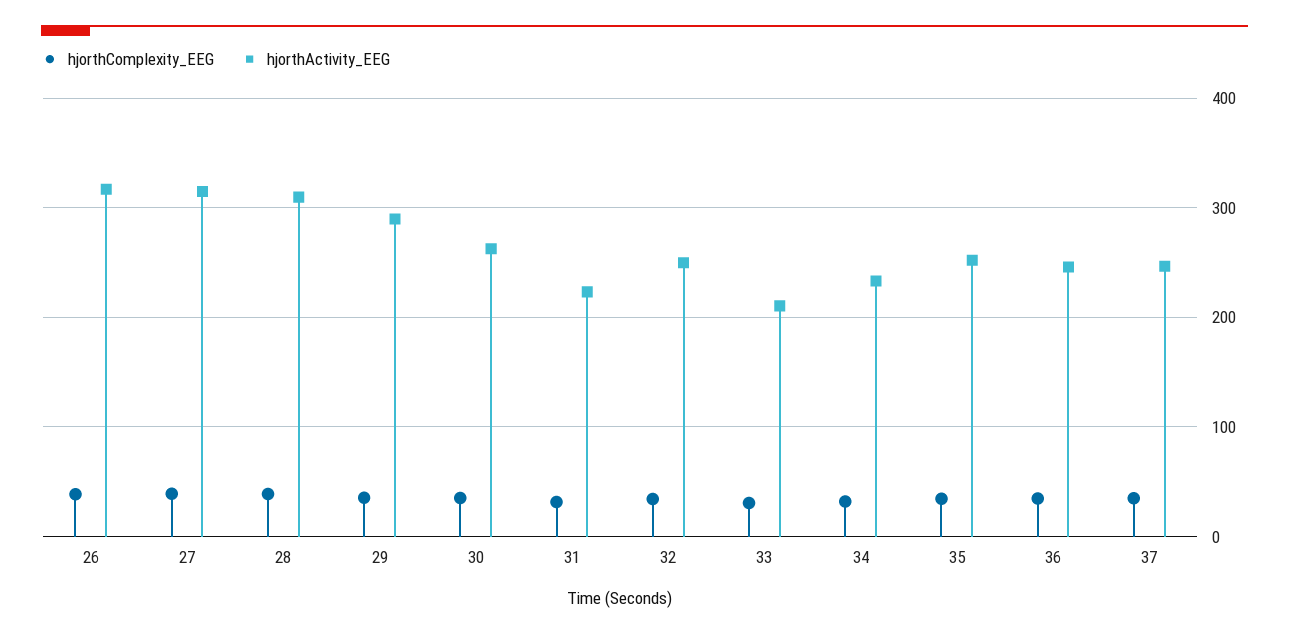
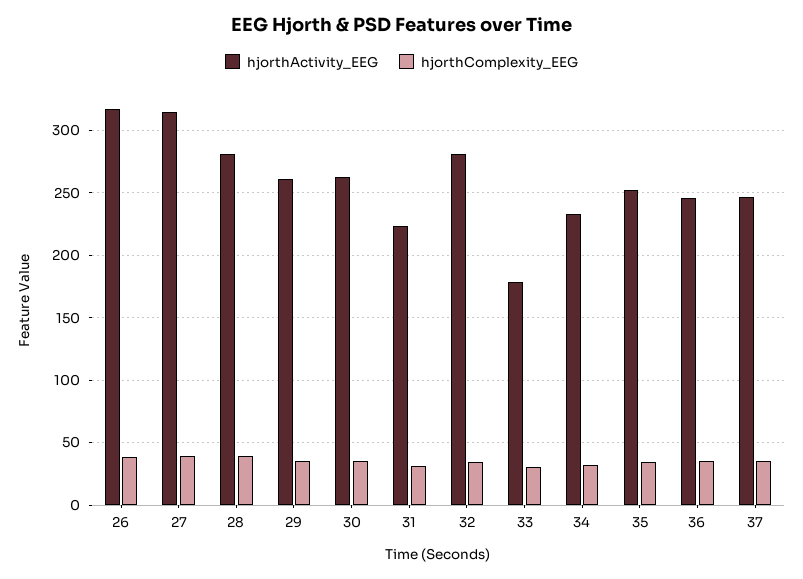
hjorthActivity_EEG, 28: 310 -> 280
hjorthActivity_EEG, 29: 290 -> 260
hjorthActivity_EEG, 32: 250 -> 280
hjorthActivity_EEG, 33: 210 -> 180

